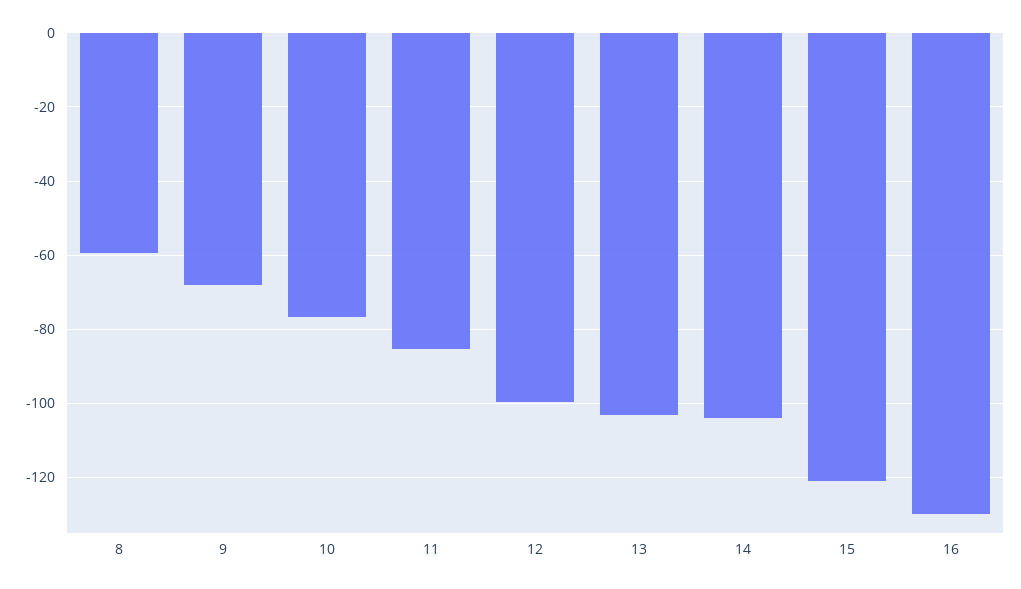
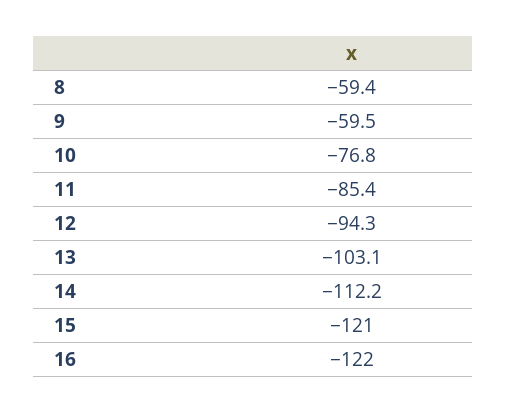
9: -68 -> -59.5
12: -100 -> -94.3
14: -104 -> -112.2
16: -130 -> -122

